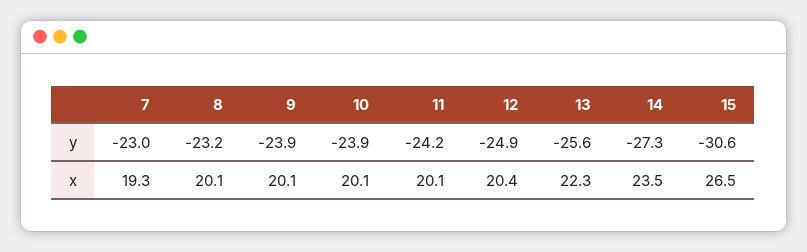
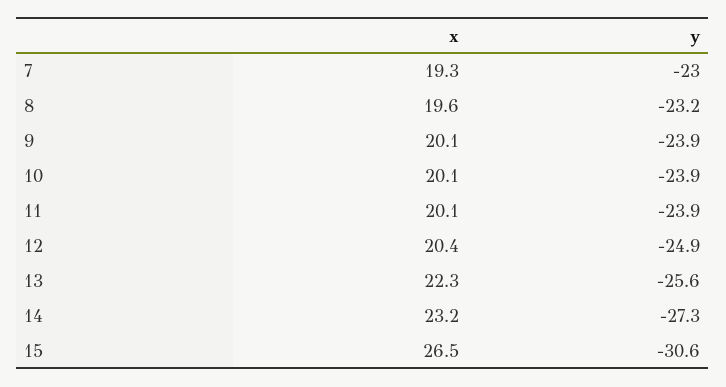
11, y: -24.2 -> -23.9
8, x: 20.1 -> 19.6
14, x: 23.5 -> 23.2

